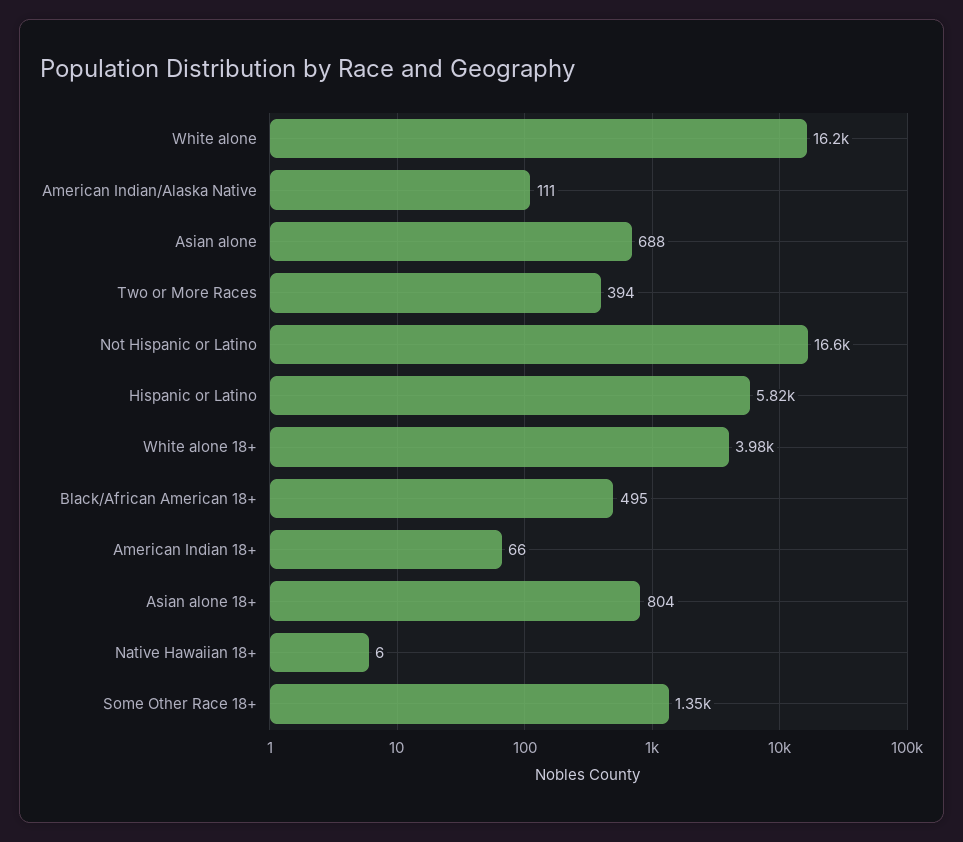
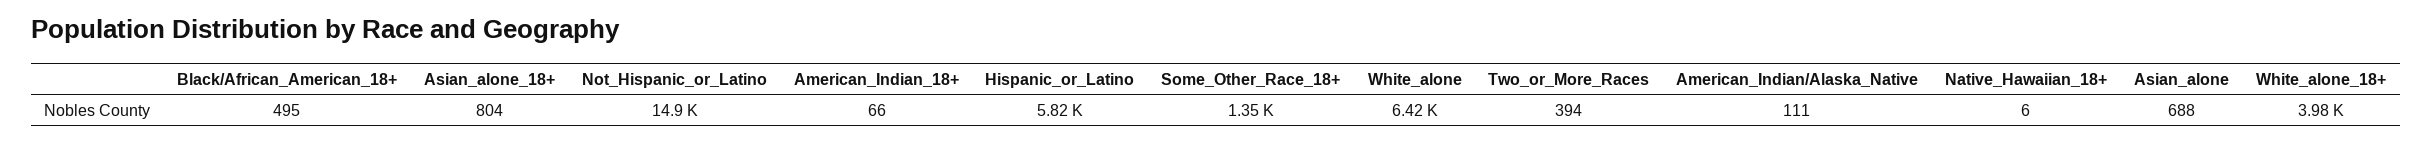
White alone: 16200 -> 6420
Not Hispanic or Latino: 16600 -> 14900

